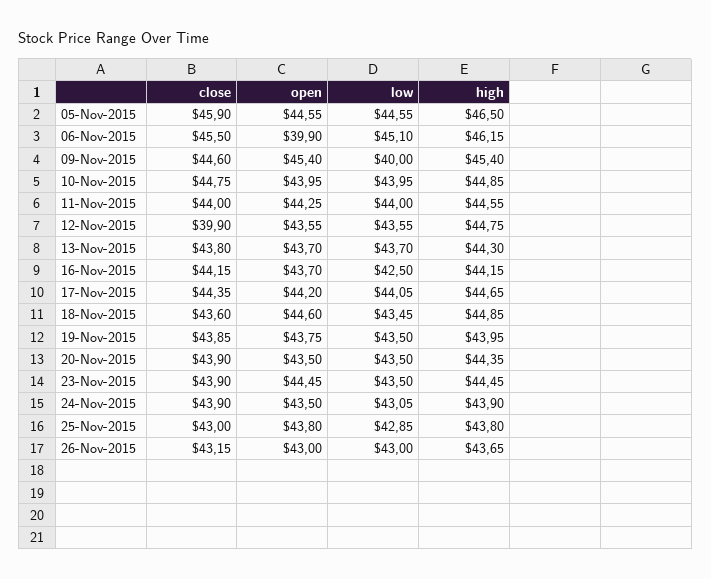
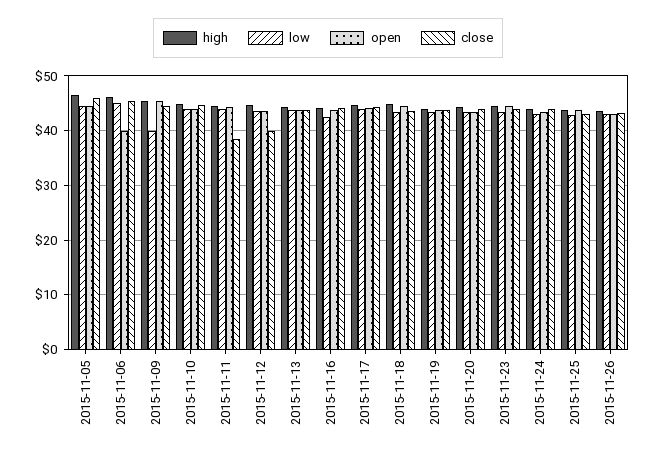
close, 11-Nov-2015: 44 -> 38

